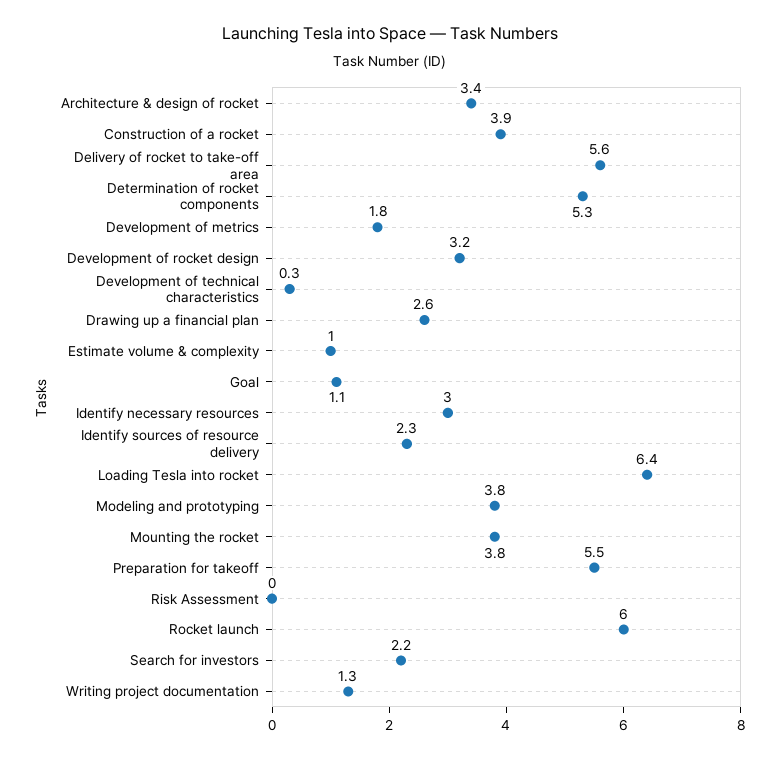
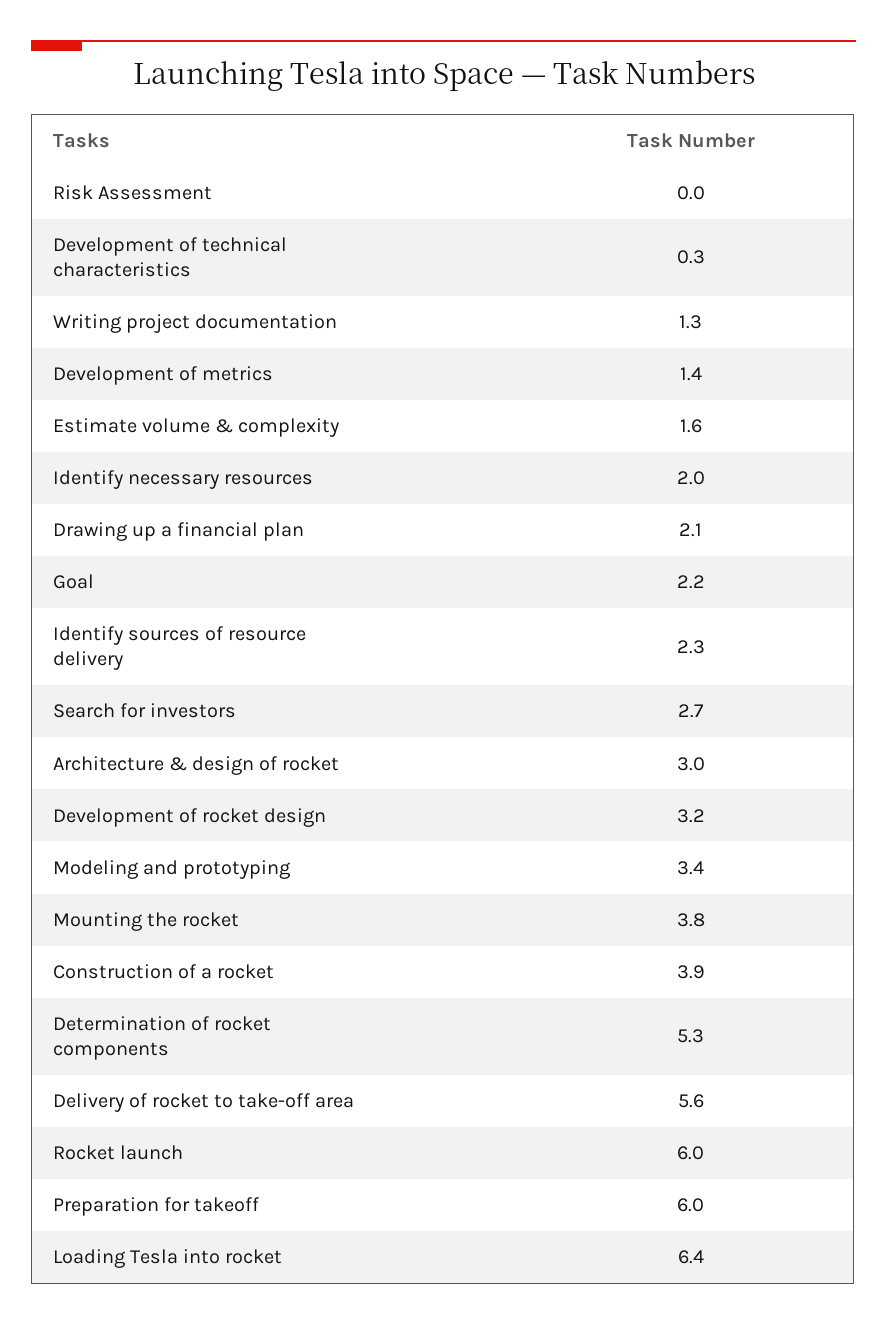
Architecture & design of rocket: 3.4 -> 3
Development of metrics: 1.8 -> 1.4
Drawing up a financial plan: 2.6 -> 2.1
Estimate volume & complexity: 1 -> 1.6
Goal: 1.1 -> 2.2
Identify necessary resources: 3 -> 2
Modeling and prototyping: 3.8 -> 3.4
Preparation for takeoff: 5.5 -> 6
Search for investors: 2.2 -> 2.7

